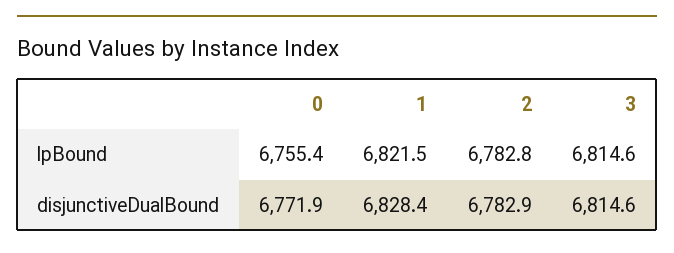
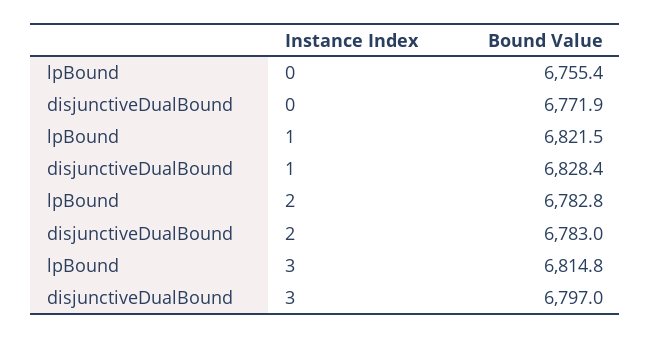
3, lpBound: 6814.6 -> 6814.8
2, disjunctiveDualBound: 6782.9 -> 6783
3, disjunctiveDualBound: 6814.6 -> 6797

